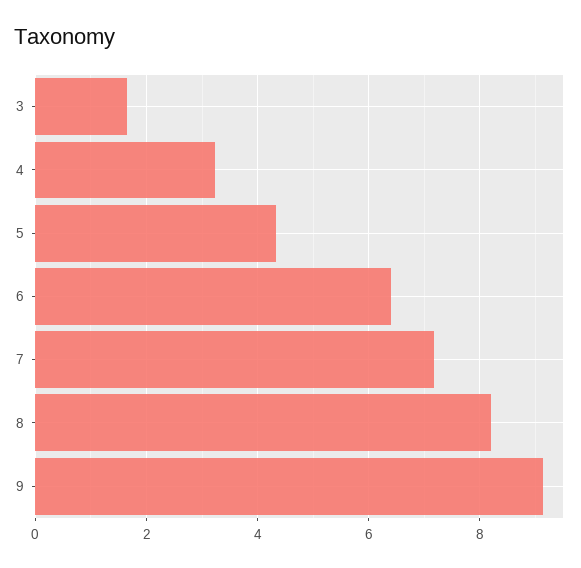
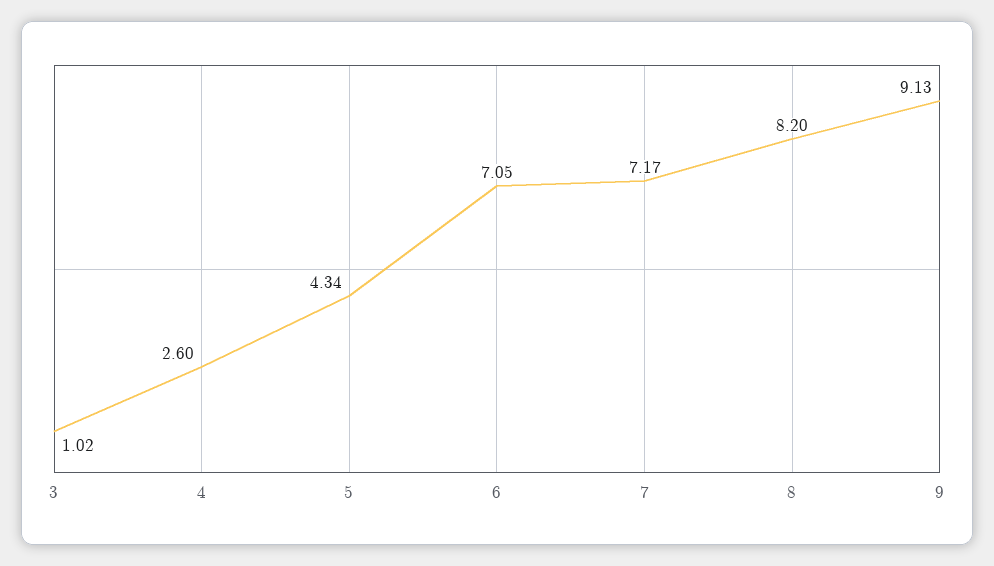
3: 1.6 -> 1.02
4: 3.2 -> 2.6
6: 6.4 -> 7.05

